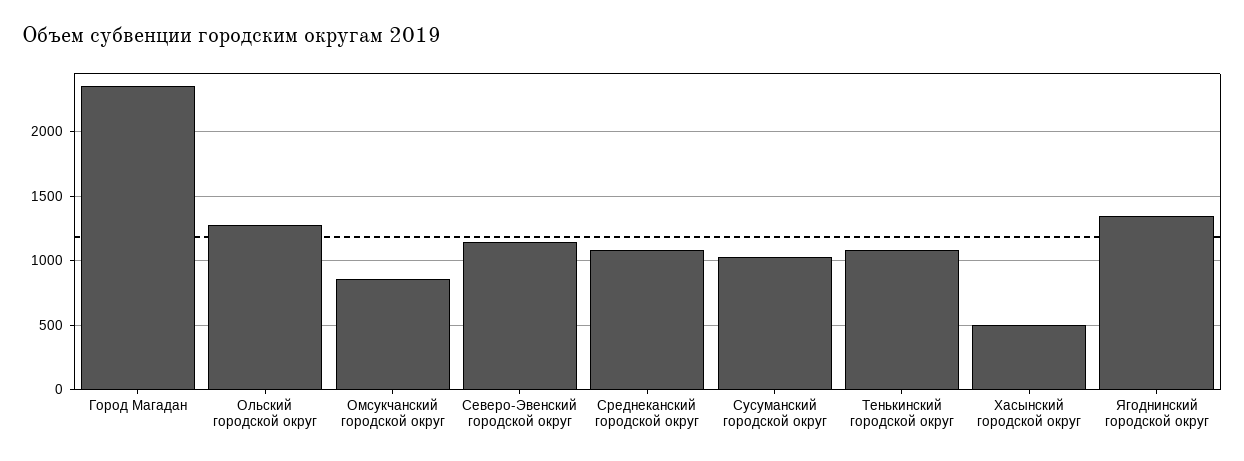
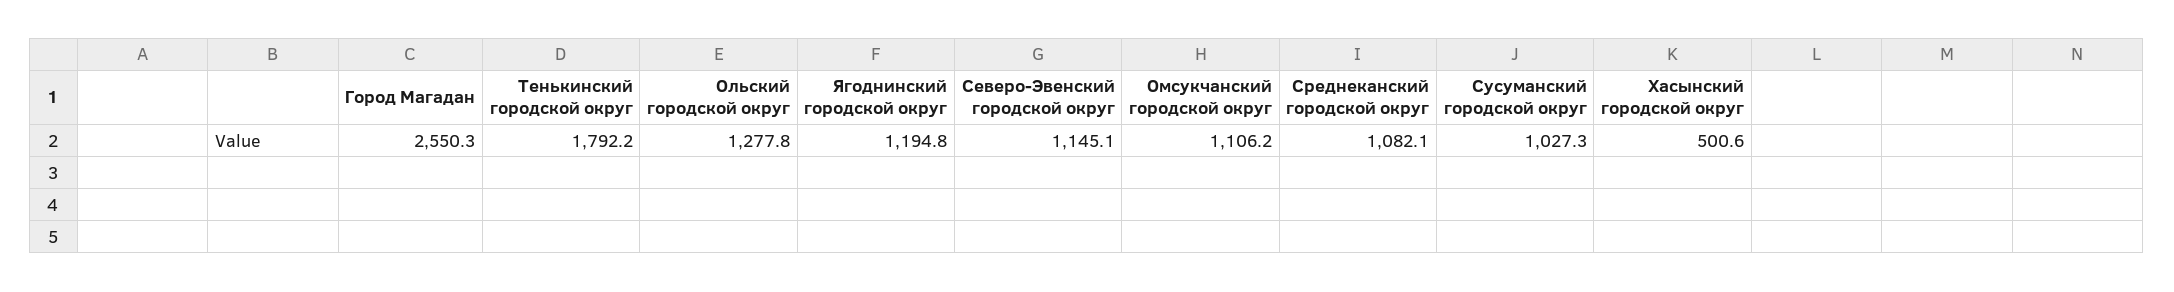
Город Магадан: 2350 -> 2550.3
Омсукчанский городской округ: 850 -> 1106.2
Тенькинский городской округ: 1100 -> 1792.2
Ягоднинский городской округ: 1350 -> 1194.8

